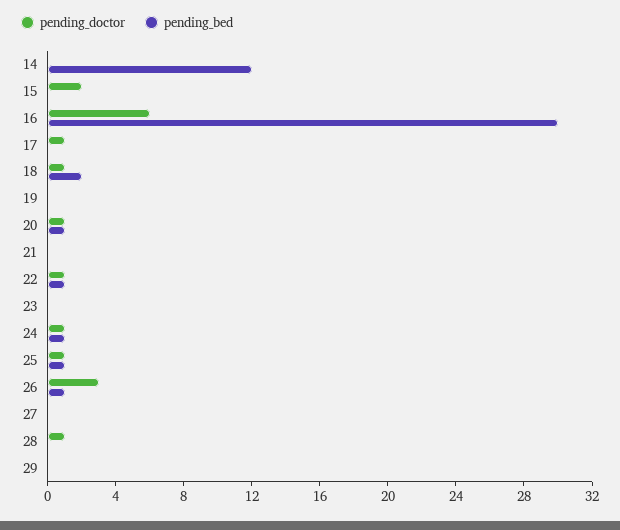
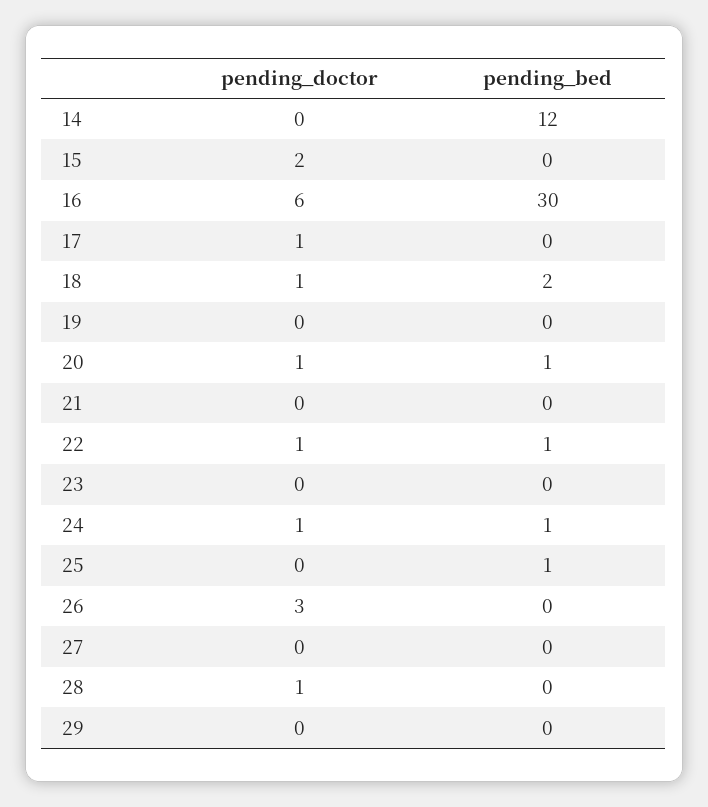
pending_doctor, 25: 1 -> 0
pending_bed, 26: 1 -> 0

